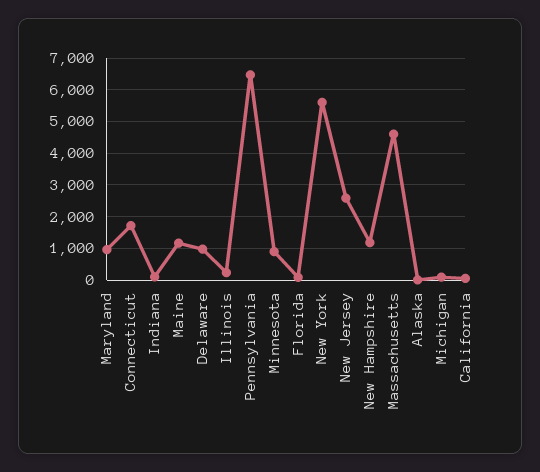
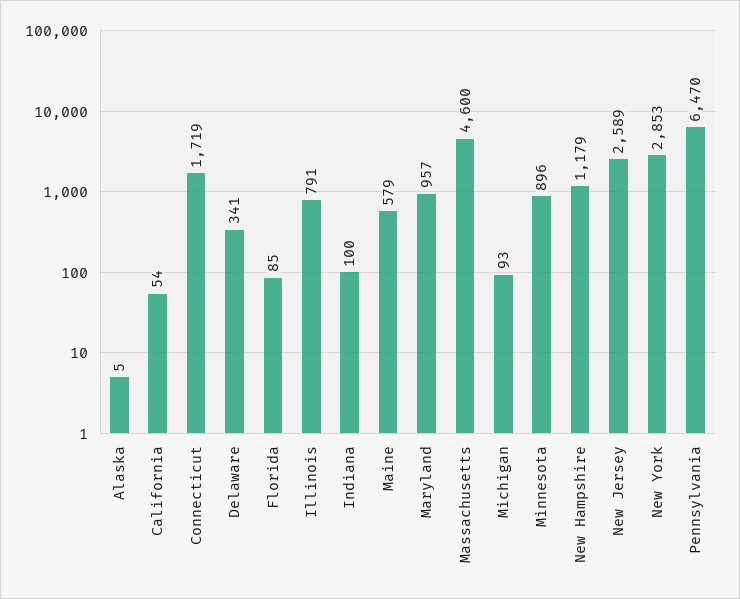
Maine: 1200 -> 579
Delaware: 1000 -> 341
Illinois: 200 -> 791
New York: 5600 -> 2853

